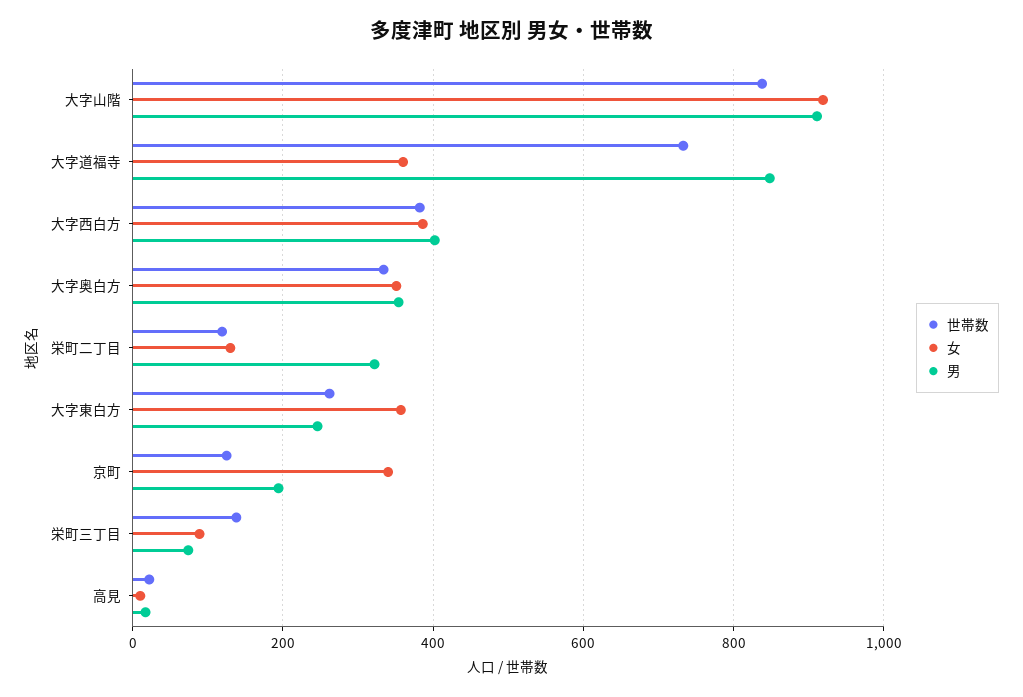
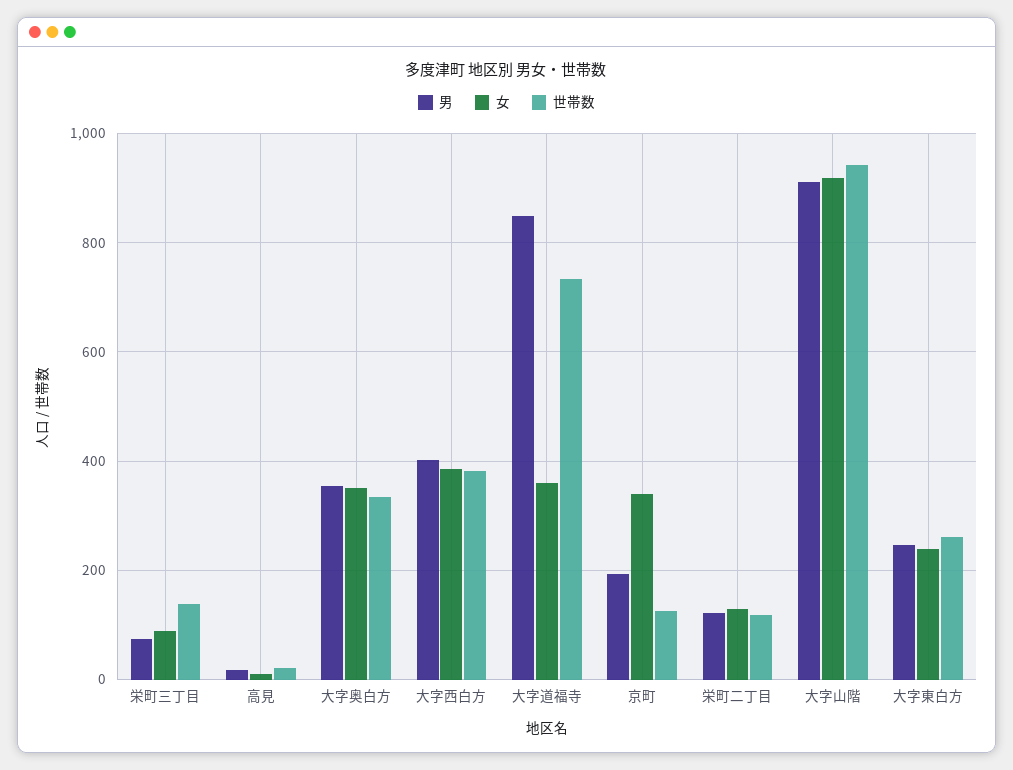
世帯数, 大字山階: 840 -> 940
男, 栄町二丁目: 320 -> 120
女, 大字東白方: 360 -> 240

